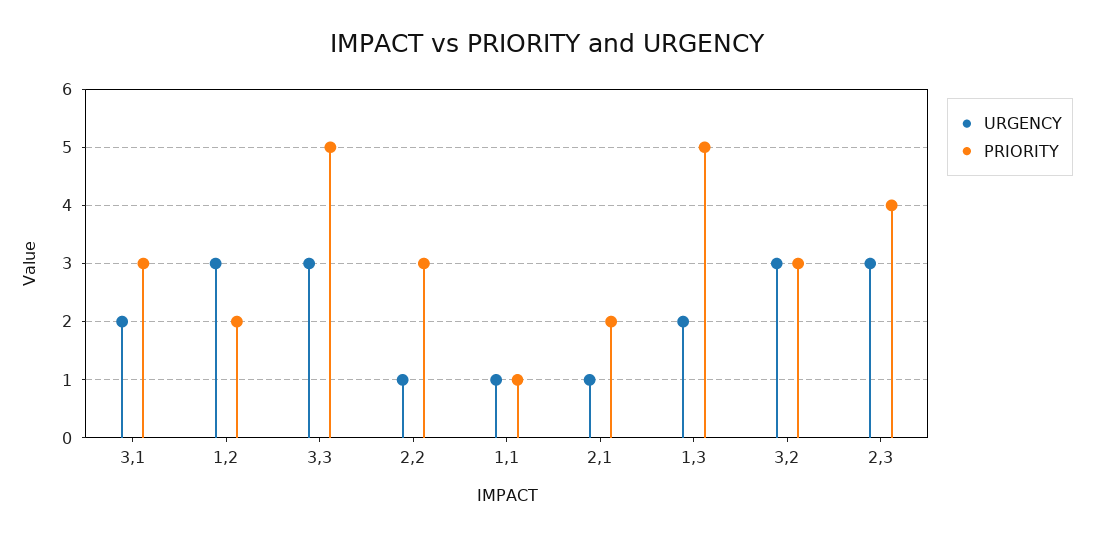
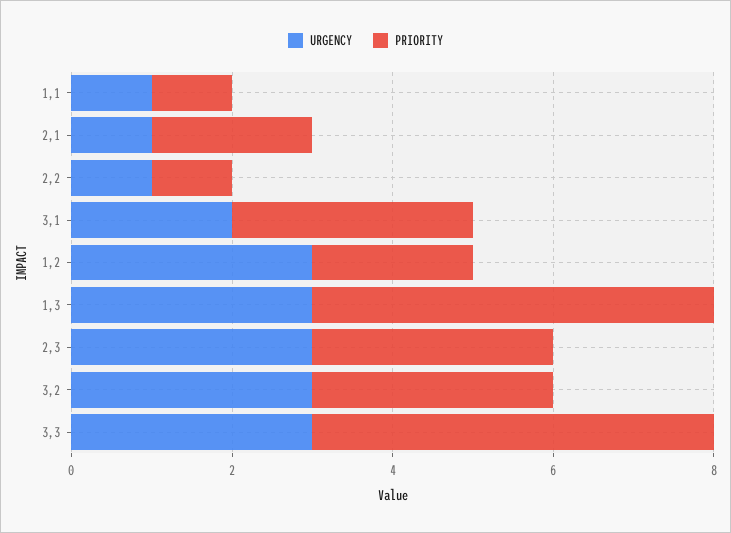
PRIORITY, 2,2: 3 -> 1
URGENCY, 1,3: 2 -> 3
PRIORITY, 2,3: 4 -> 3

